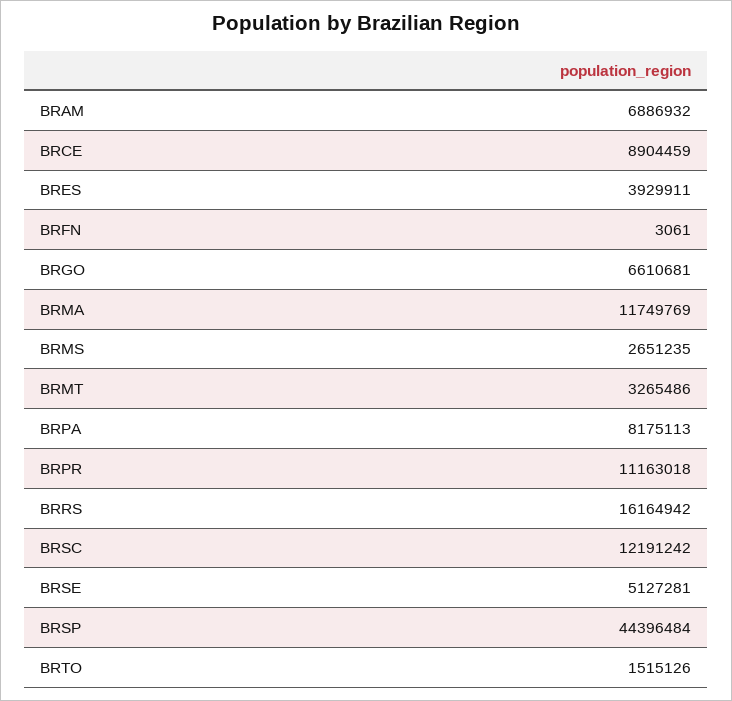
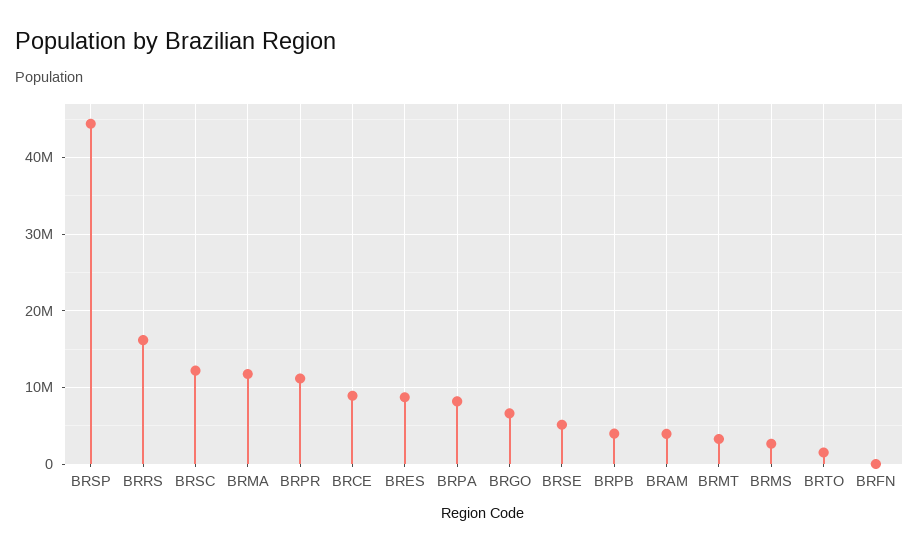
BRAM: 6886932 -> 4000000
BRES: 3929911 -> 9000000
BRPB: none -> 4000000

